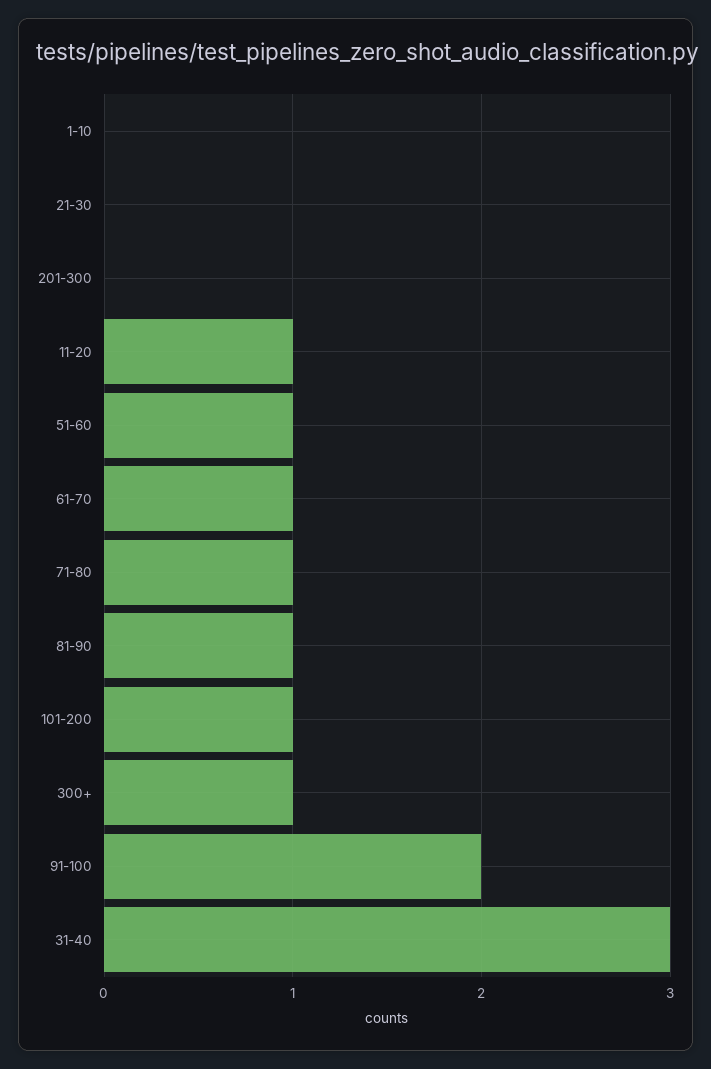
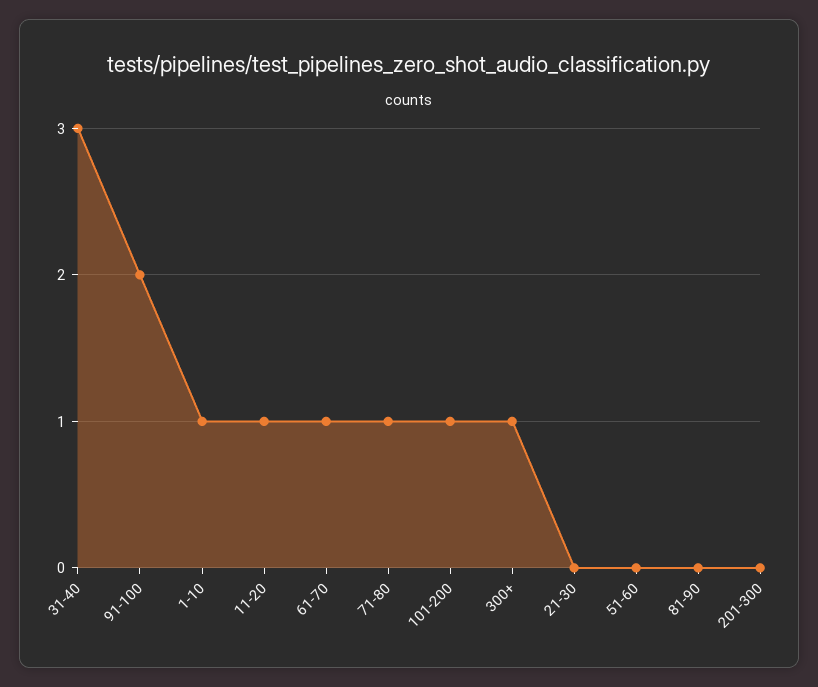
1-10: 0 -> 1
51-60: 1 -> 0
81-90: 1 -> 0

